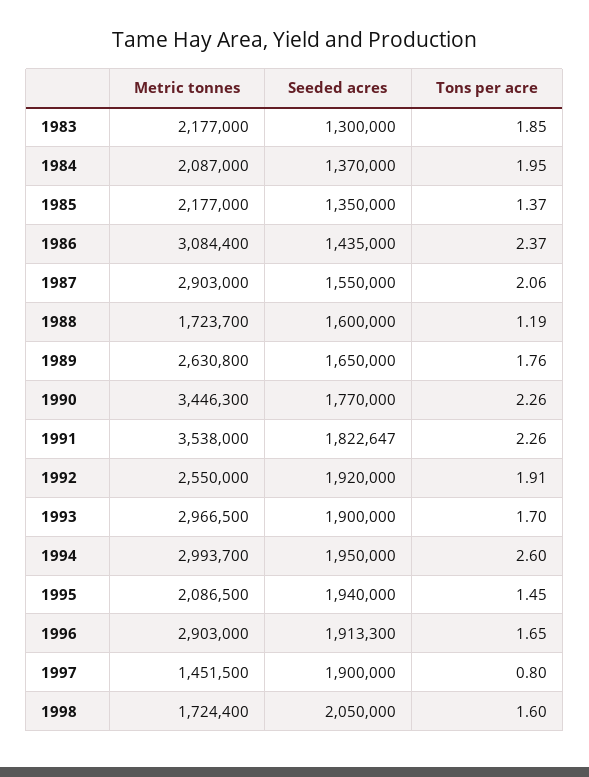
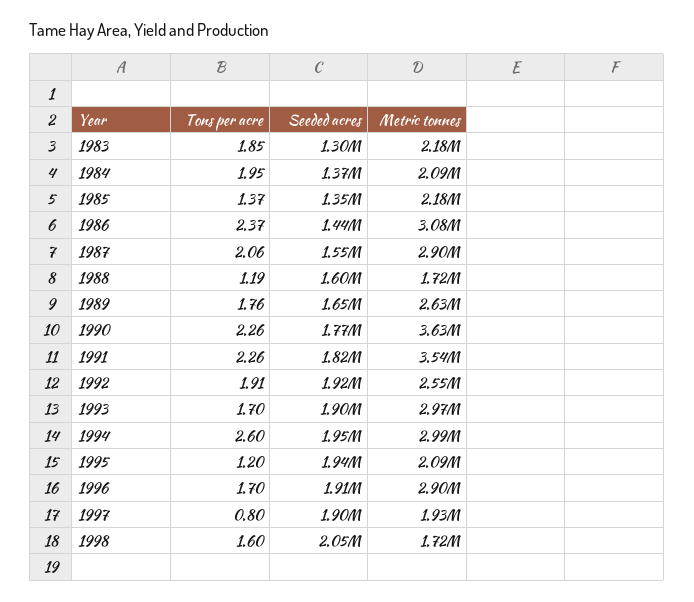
Metric tonnes, 1990: 3446300 -> 3630000
Tons per acre, 1995: 1.45 -> 1.2
Tons per acre, 1996: 1.65 -> 1.7
Metric tonnes, 1997: 1451500 -> 1930000

